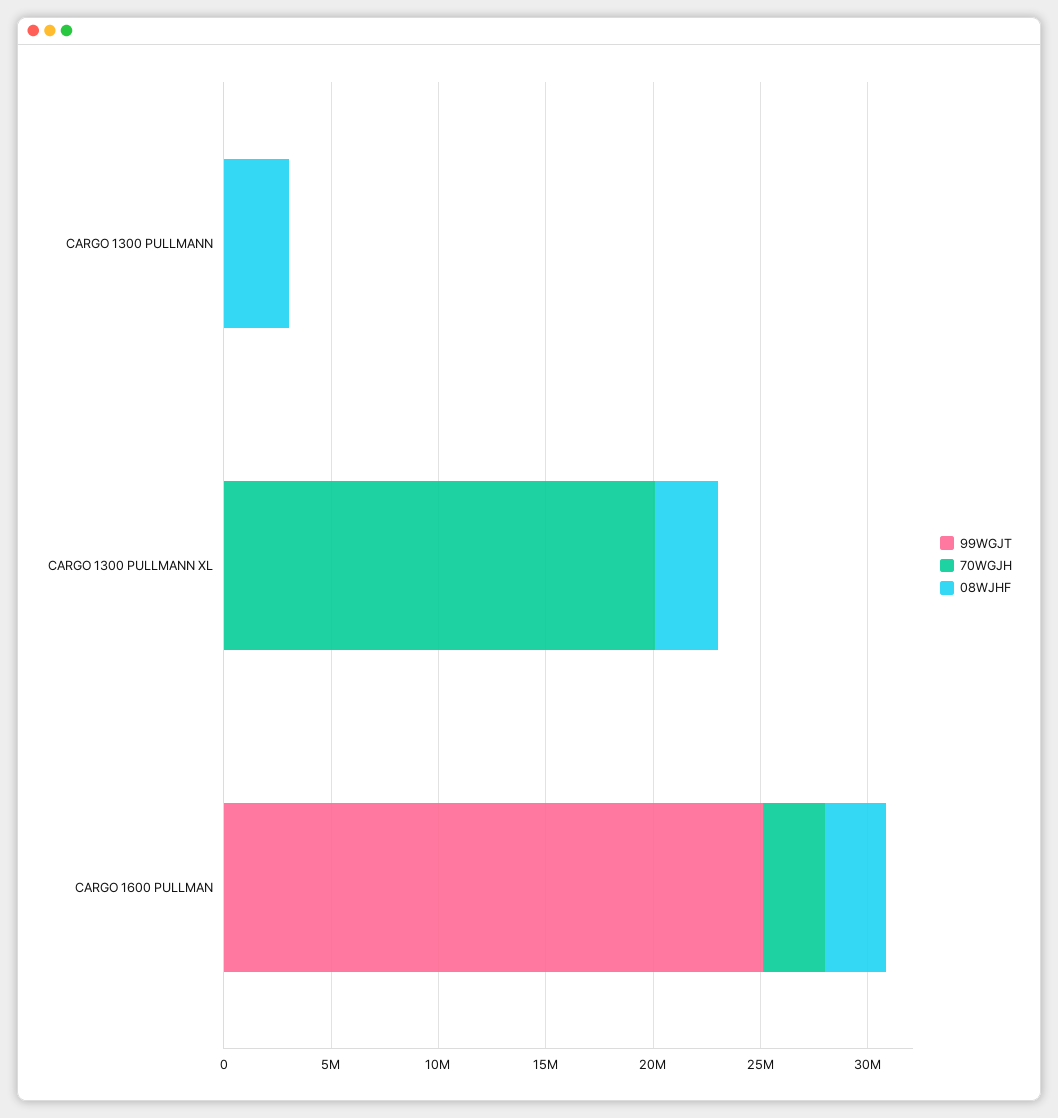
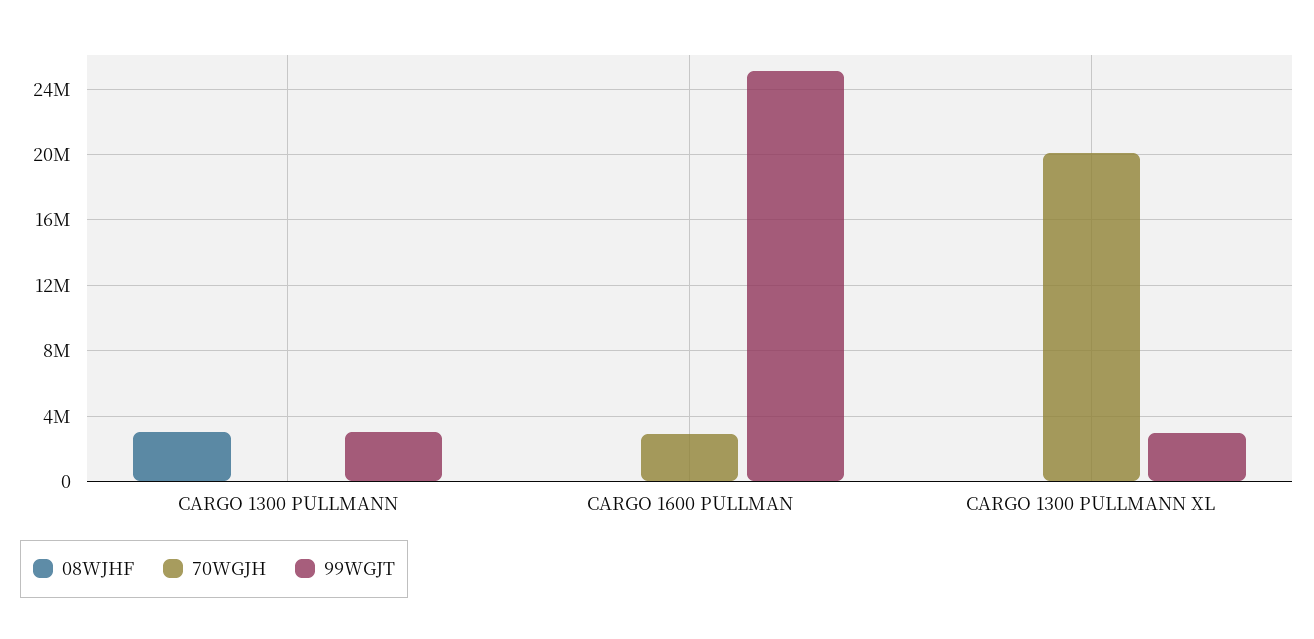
99WGJT, CARGO 1300 PULLMANN: 0 -> 3000000
99WGJT, CARGO 1300 PULLMANN XL: 0 -> 3000000
08WJHF, CARGO 1300 PULLMANN XL: 3000000 -> 0
08WJHF, CARGO 1600 PULLMAN: 3000000 -> 0

